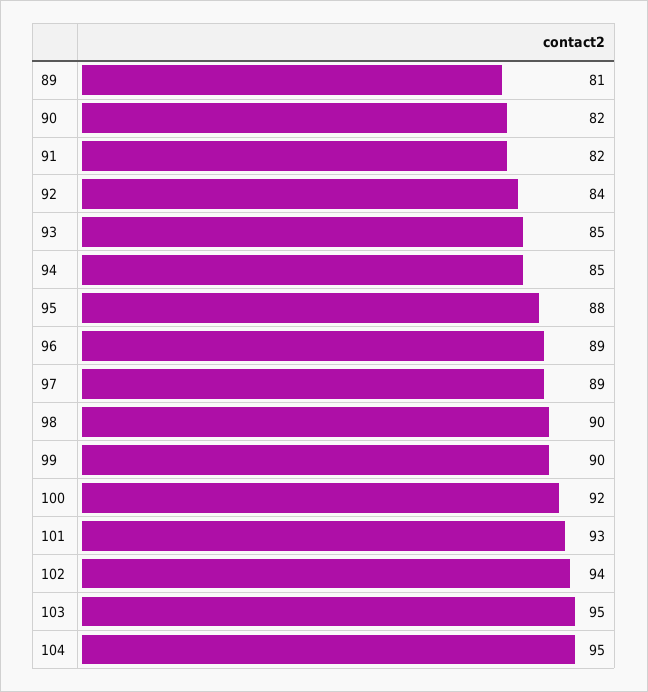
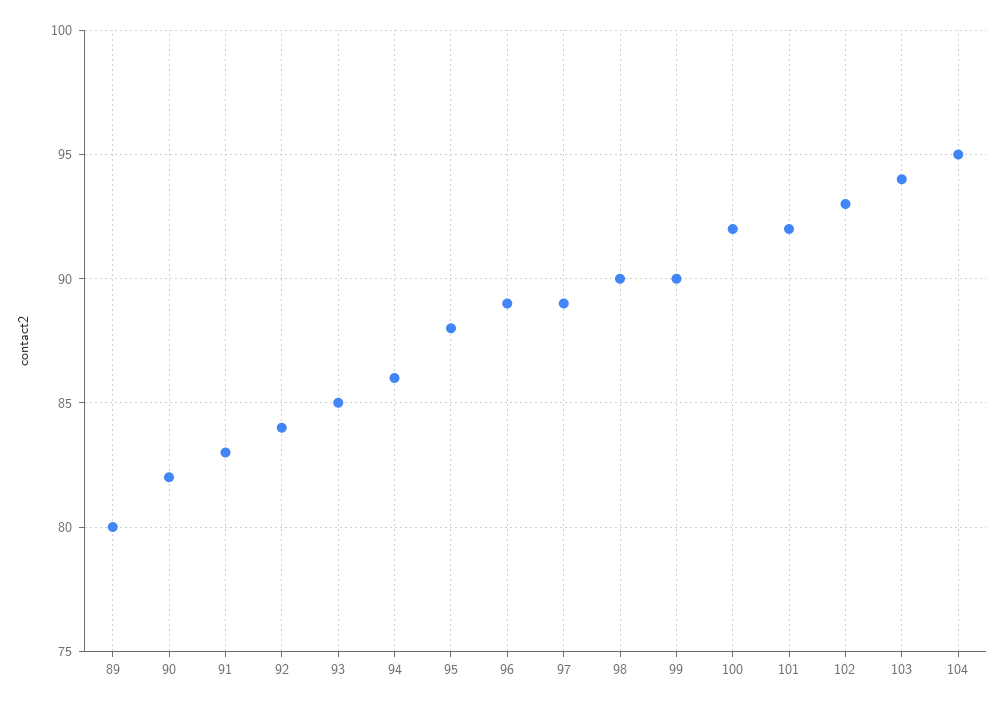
89: 81 -> 80
91: 82 -> 83
94: 85 -> 86
101: 93 -> 92
102: 94 -> 93
103: 95 -> 94

